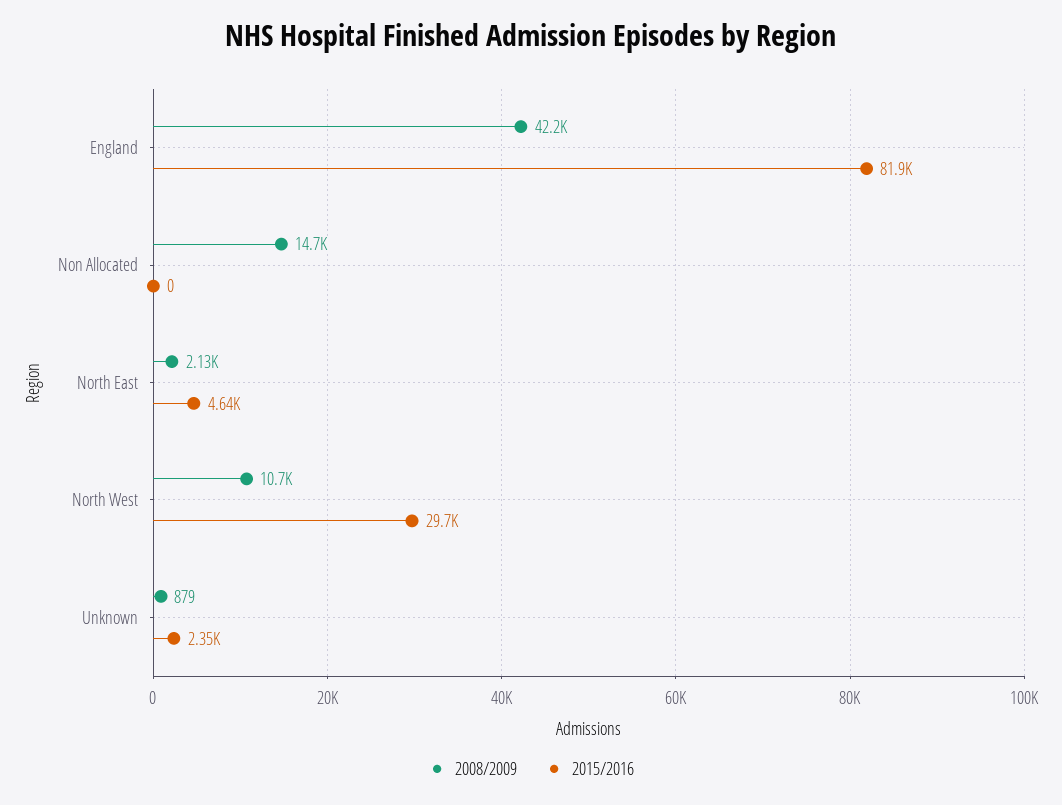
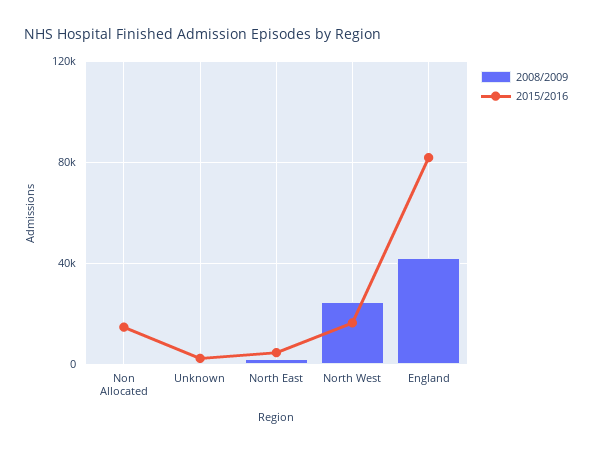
2008/2009, Non Allocated: 14700 -> 0
2015/2016, Non Allocated: 0 -> 15000
2008/2009, North West: 10700 -> 25000
2015/2016, North West: 29700 -> 15000

